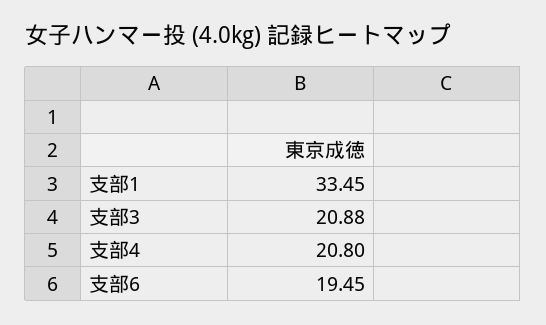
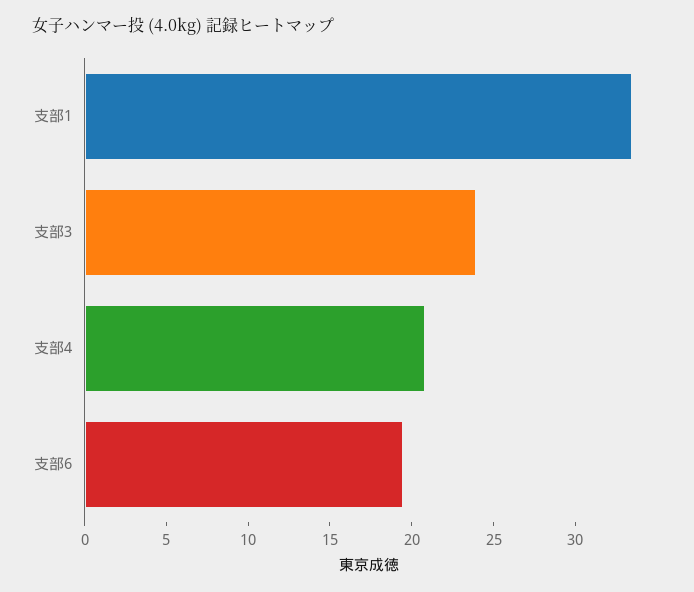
支部3: 20.88 -> 24

